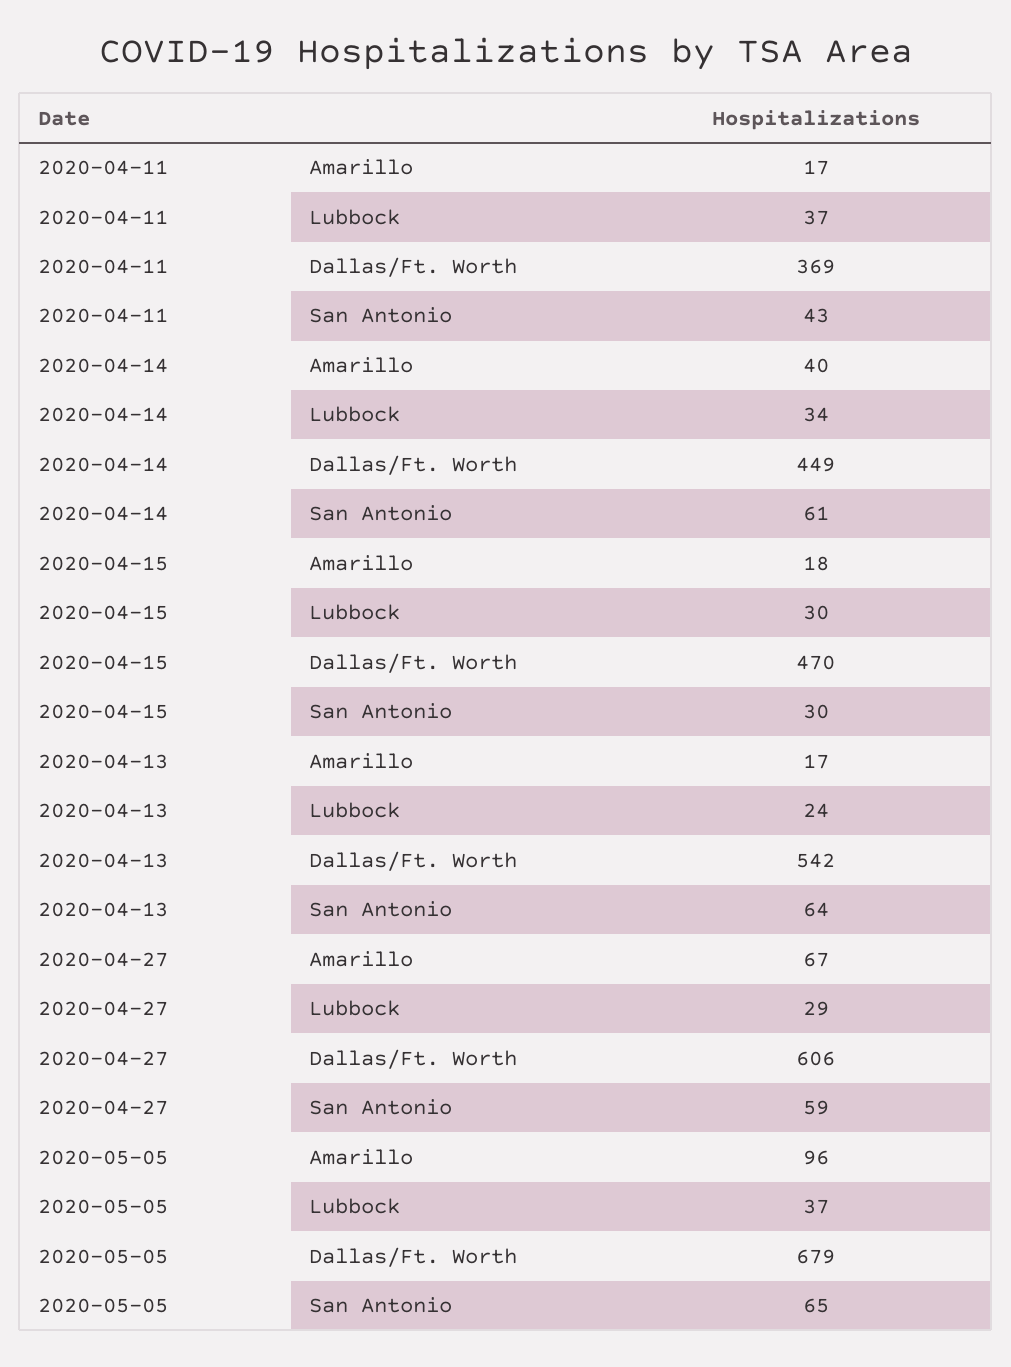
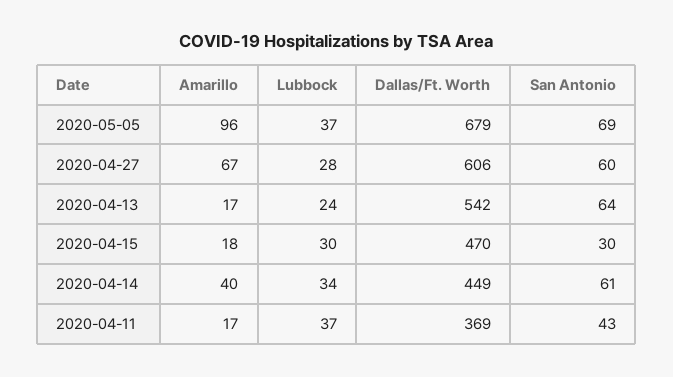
2020-04-27, Lubbock: 29 -> 28
2020-04-27, San Antonio: 59 -> 60
2020-05-05, San Antonio: 65 -> 69

